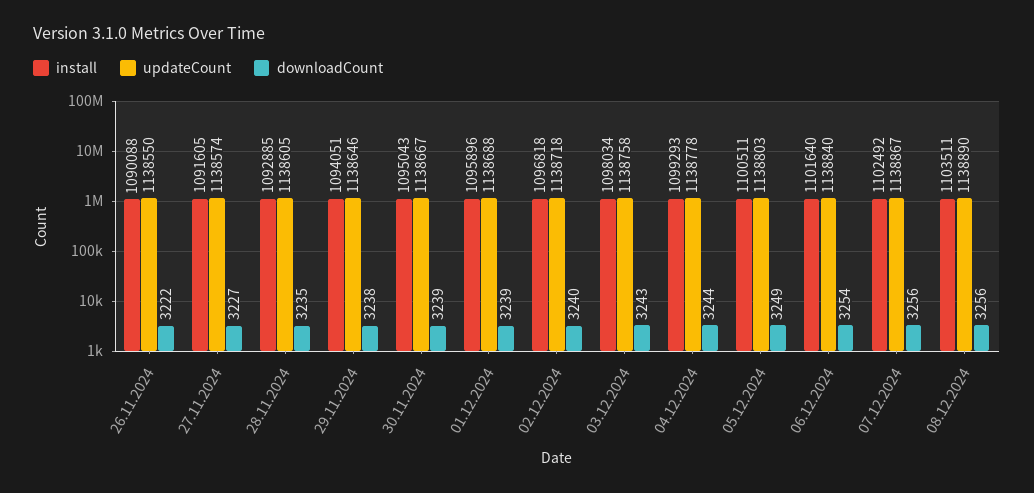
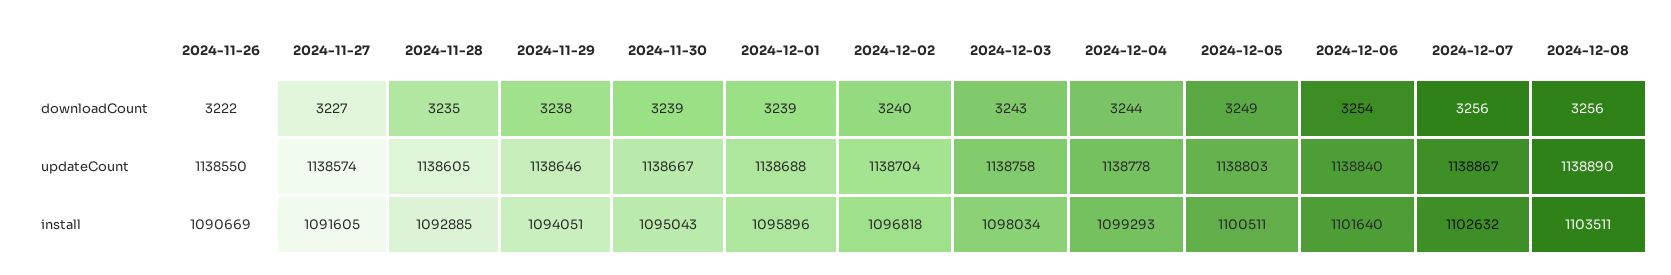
install, 26.11.2024: 1090088 -> 1090669
updateCount, 02.12.2024: 1138718 -> 1138704
install, 07.12.2024: 1102492 -> 1102632

